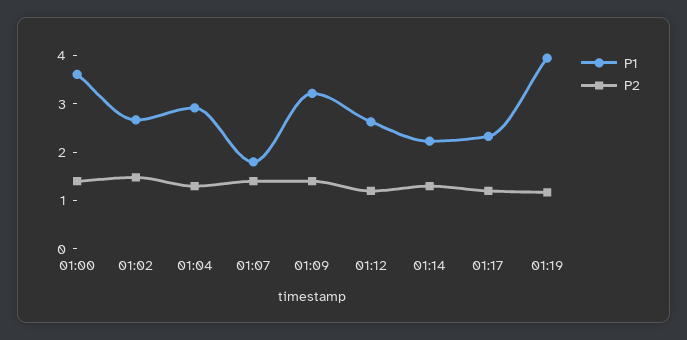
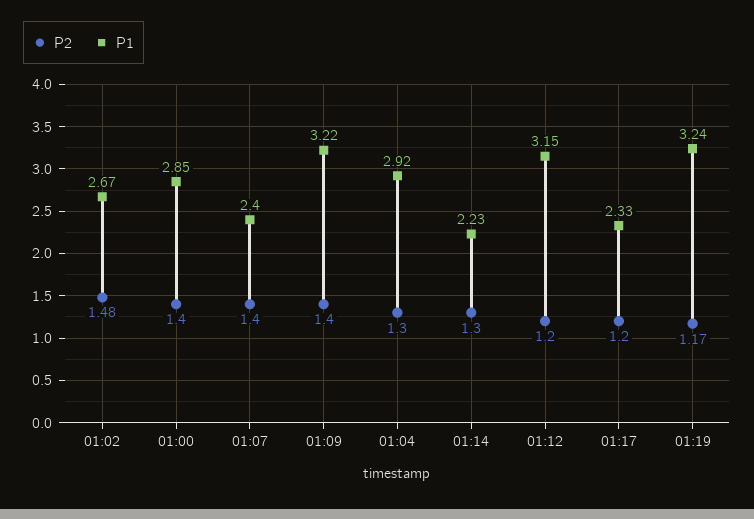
P1, 01:00: 3.6 -> 2.85
P1, 01:07: 1.8 -> 2.4
P1, 01:12: 2.6 -> 3.15
P1, 01:19: 4 -> 3.24

